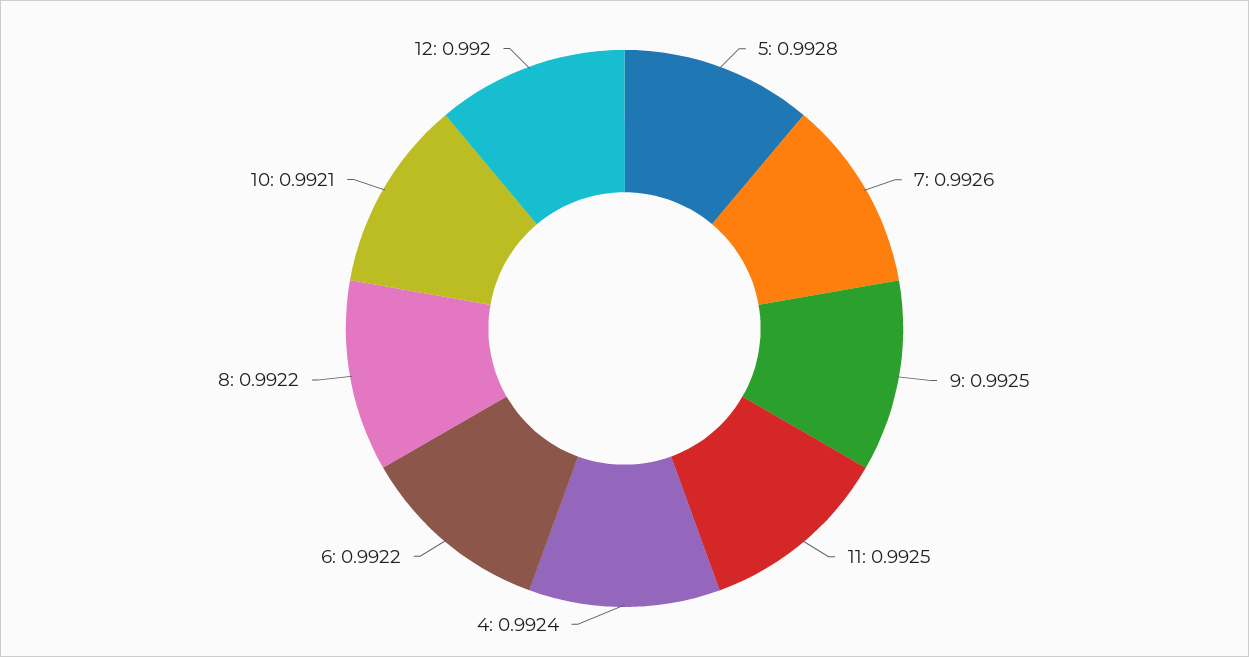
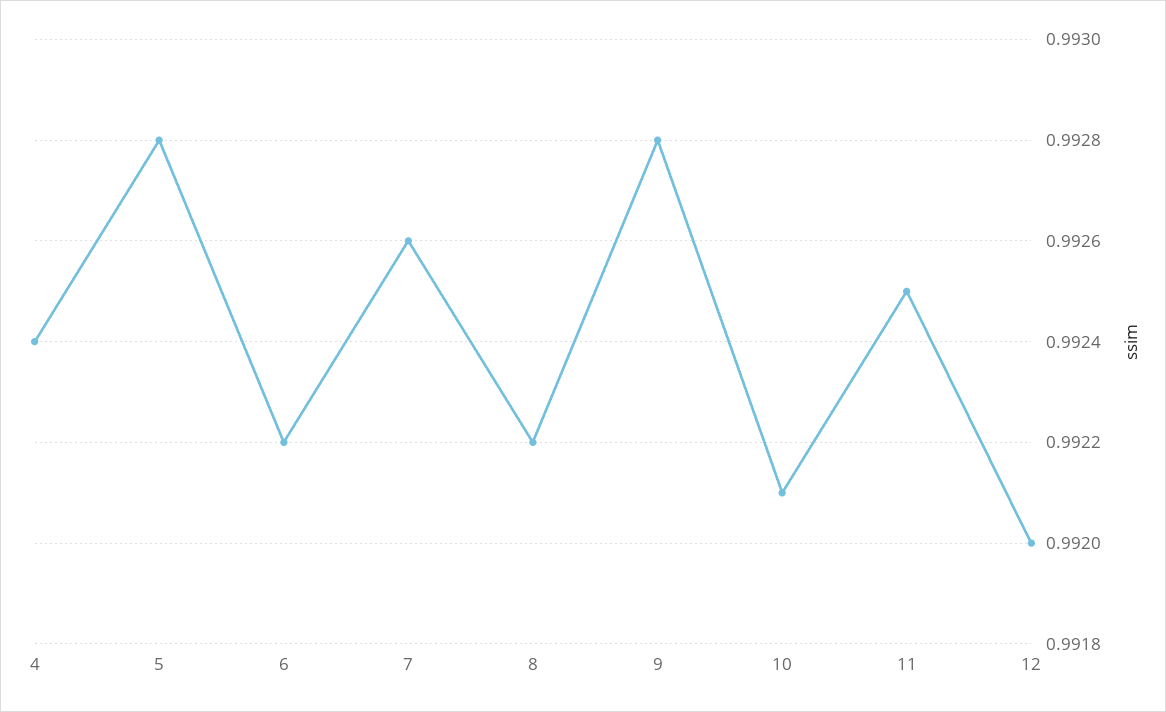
9: 0.9925 -> 0.9928

